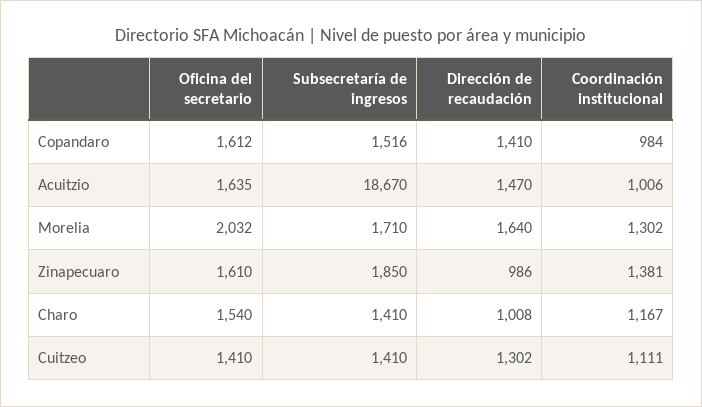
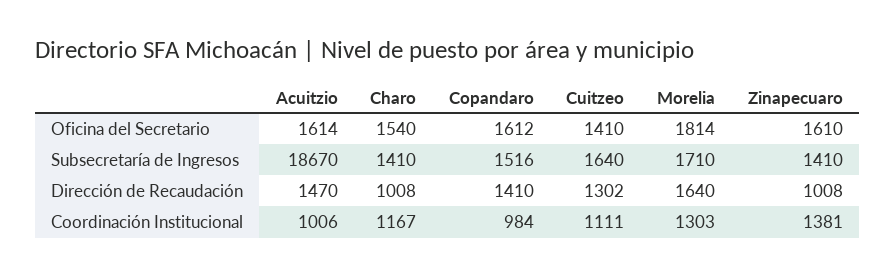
Oficina del secretario, Acuitzio: 1635 -> 1614
Oficina del secretario, Morelia: 2032 -> 1814
Coordinación institucional, Morelia: 1302 -> 1303
Subsecretaría de ingresos, Zinapecuaro: 1850 -> 1410
Dirección de recaudación, Zinapecuaro: 986 -> 1008
Subsecretaría de ingresos, Cuitzeo: 1410 -> 1640

